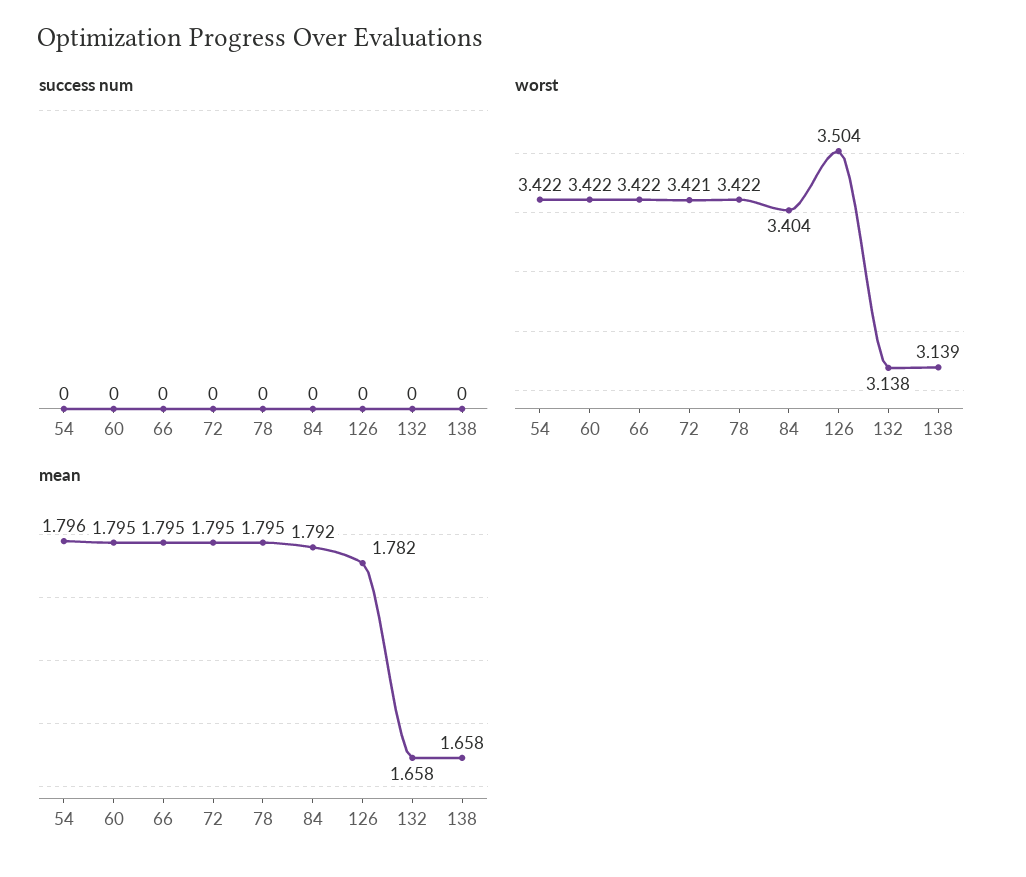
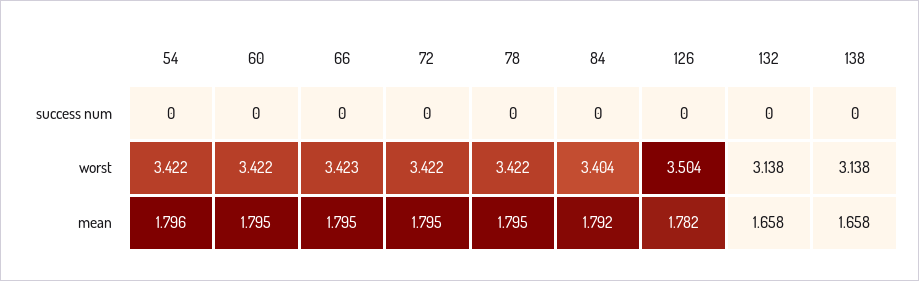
worst, 66: 3.422 -> 3.423
worst, 72: 3.421 -> 3.422
worst, 138: 3.139 -> 3.138

